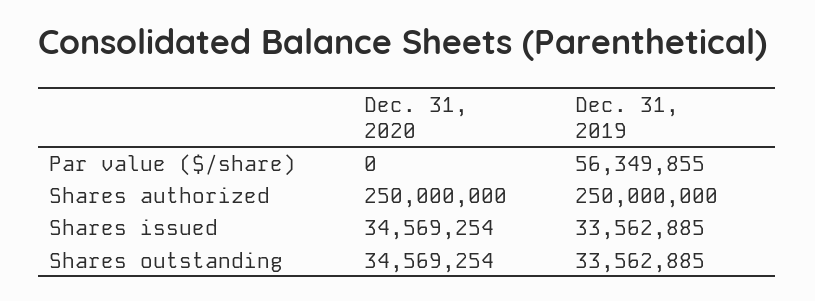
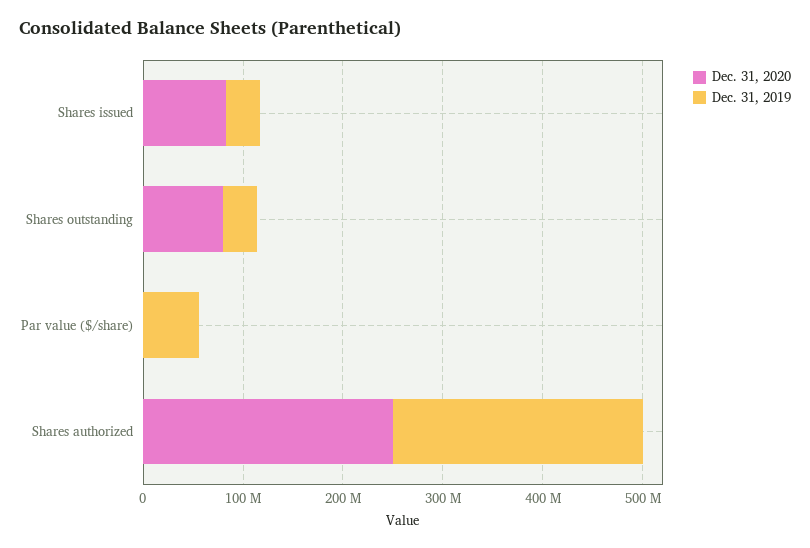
Dec. 31, 2020, Shares issued: 34569254 -> 80000000
Dec. 31, 2020, Shares outstanding: 34569254 -> 80000000

